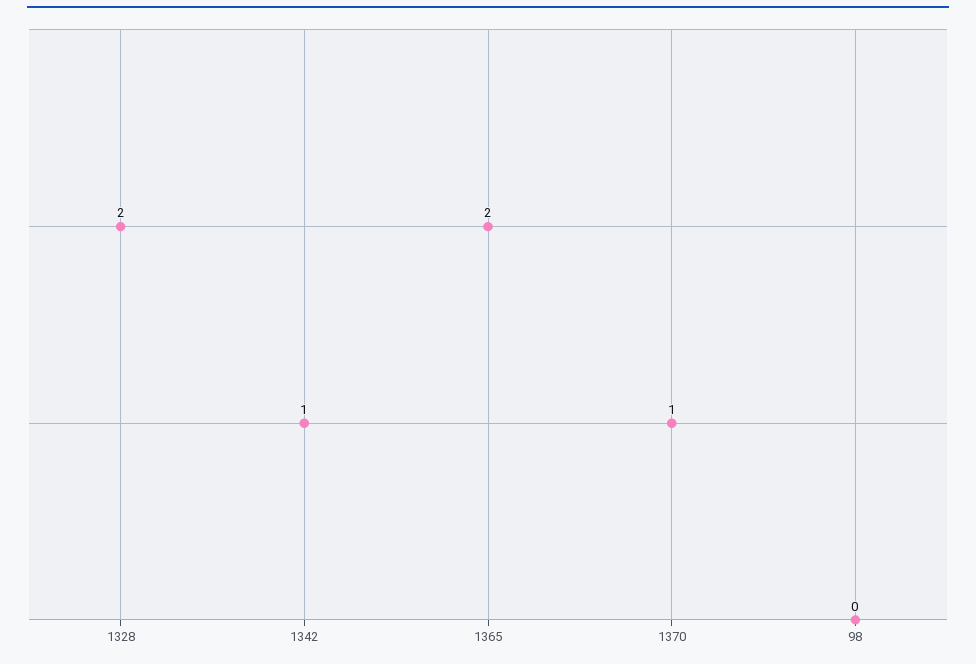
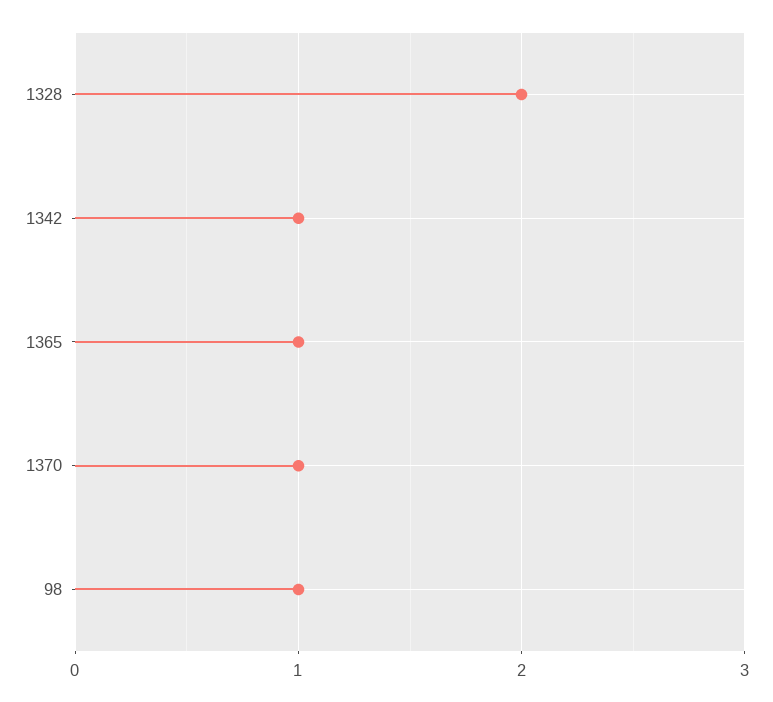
1365: 2 -> 1
98: 0 -> 1

